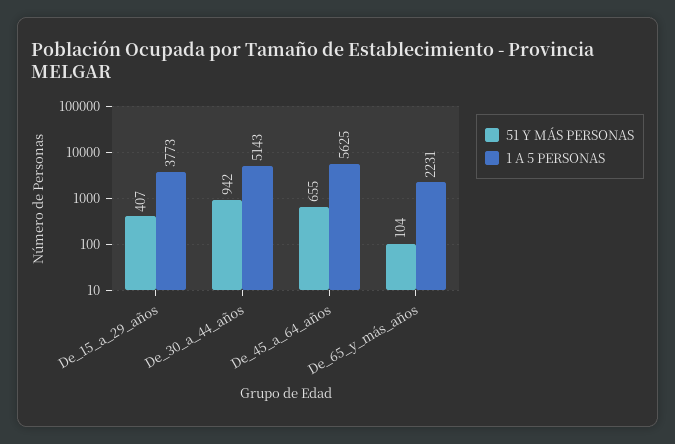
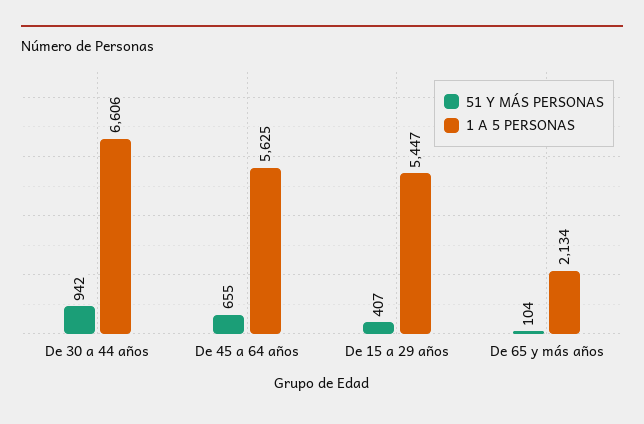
1 A 5 PERSONAS, De_15_a_29_años: 3773 -> 5447
1 A 5 PERSONAS, De_30_a_44_años: 5143 -> 6606
1 A 5 PERSONAS, De_65_y_más_años: 2231 -> 2134

